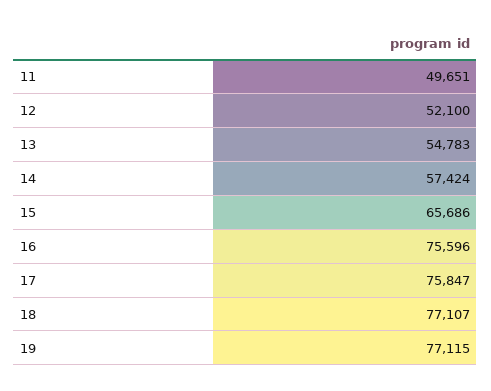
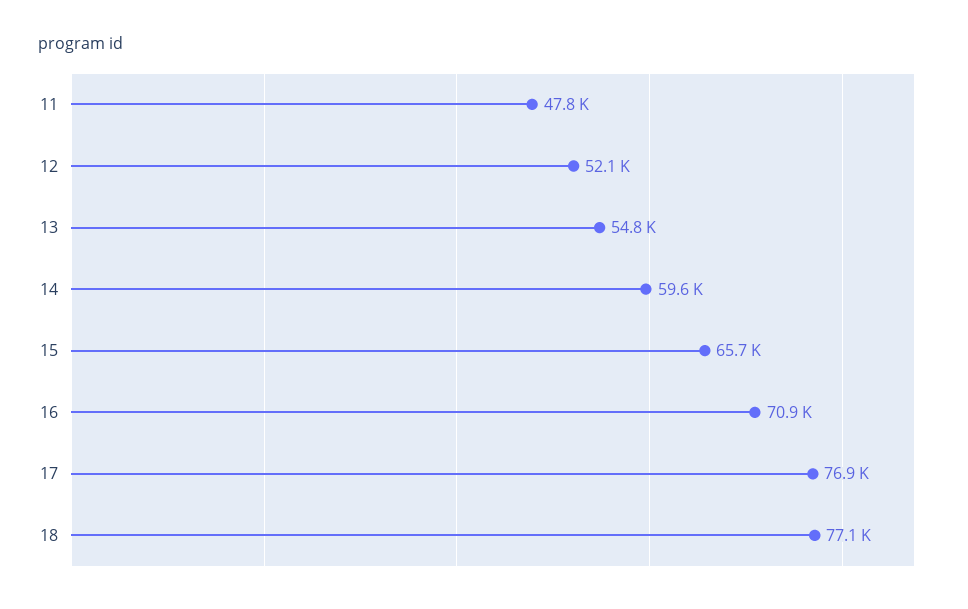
11: 49651 -> 47800
14: 57424 -> 59600
16: 75596 -> 70900
17: 75847 -> 76900
19: 77115 -> none

